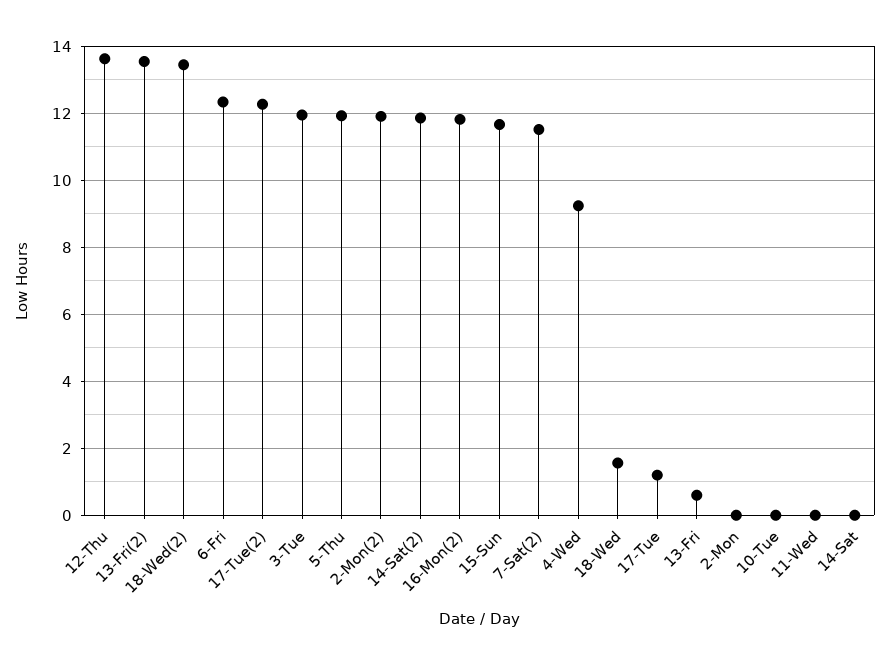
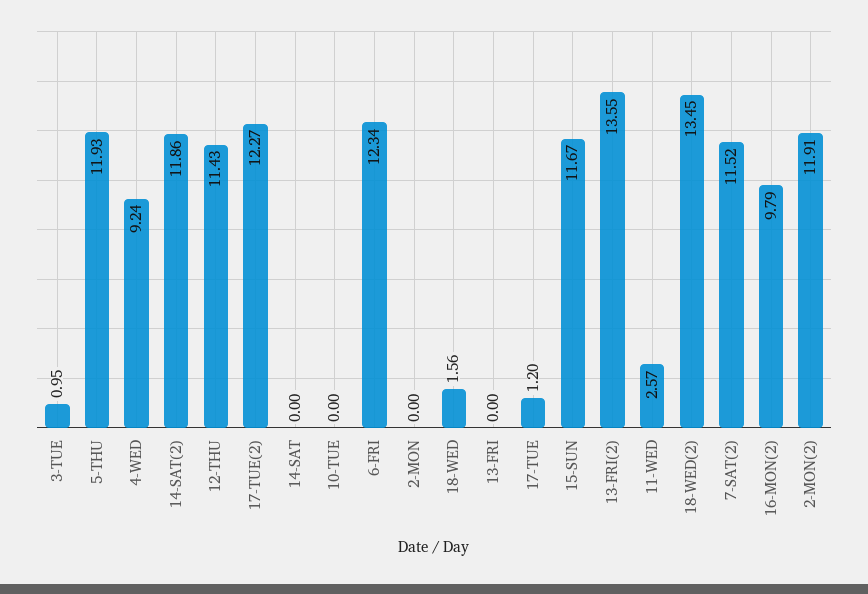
12-Thu: 13.6 -> 11.43
3-Tue: 12 -> 0.95
16-Mon(2): 11.8 -> 9.79
13-Fri: 0.6 -> 0
11-Wed: 0 -> 2.57

